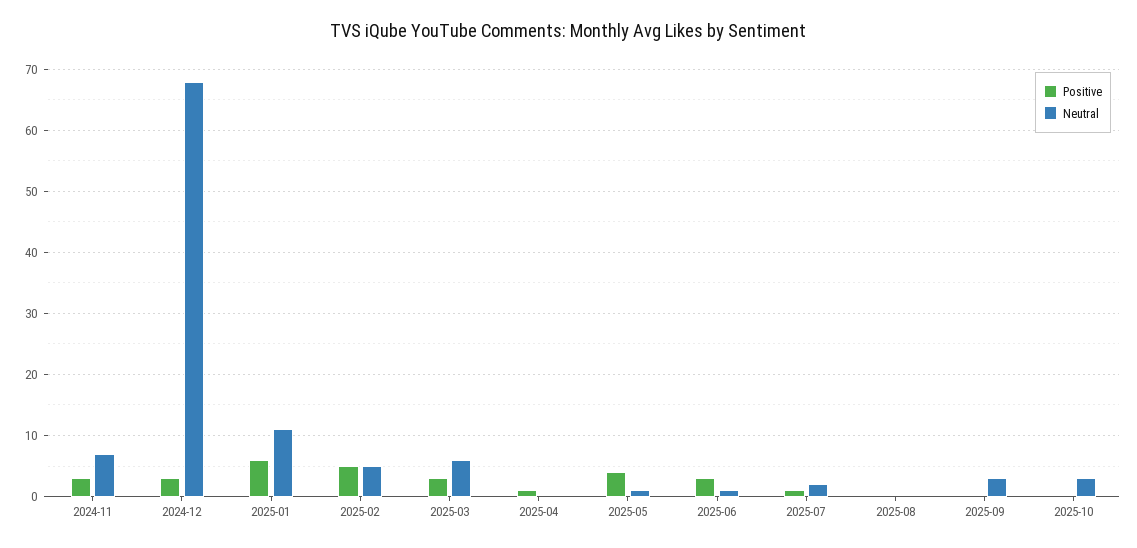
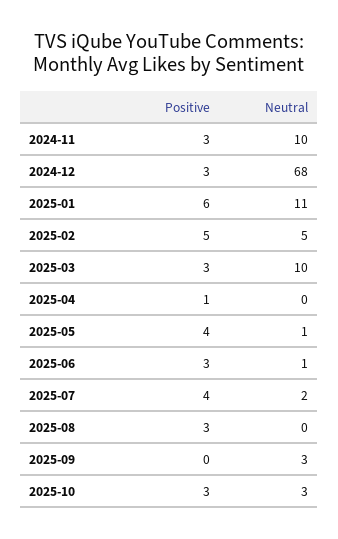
Neutral, 2024-11: 7 -> 10
Neutral, 2025-03: 6 -> 10
Positive, 2025-07: 1 -> 4
Positive, 2025-08: 0 -> 3
Positive, 2025-10: 0 -> 3

